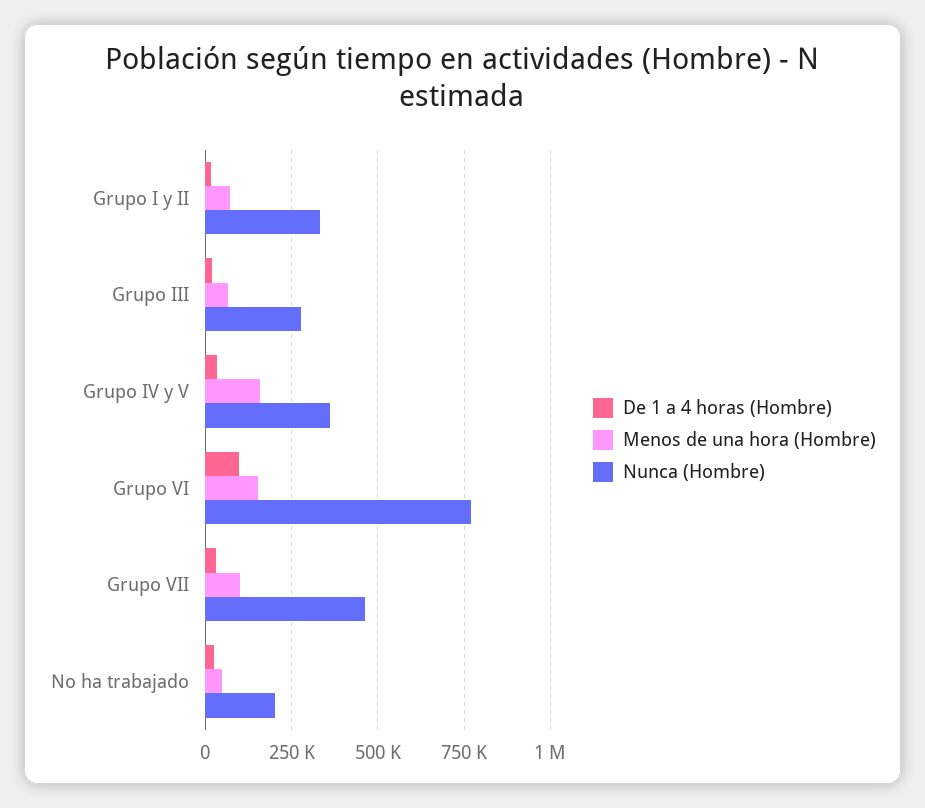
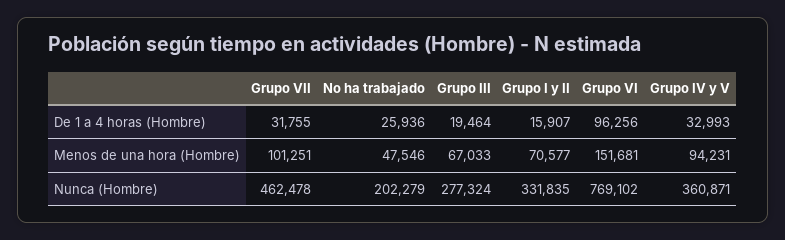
Menos de una hora (Hombre), Grupo IV y V: 150000 -> 94231

